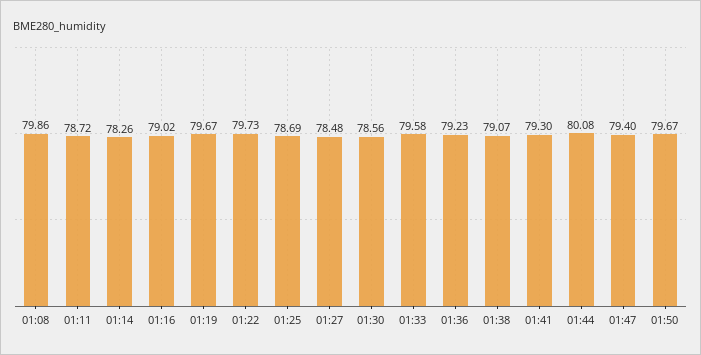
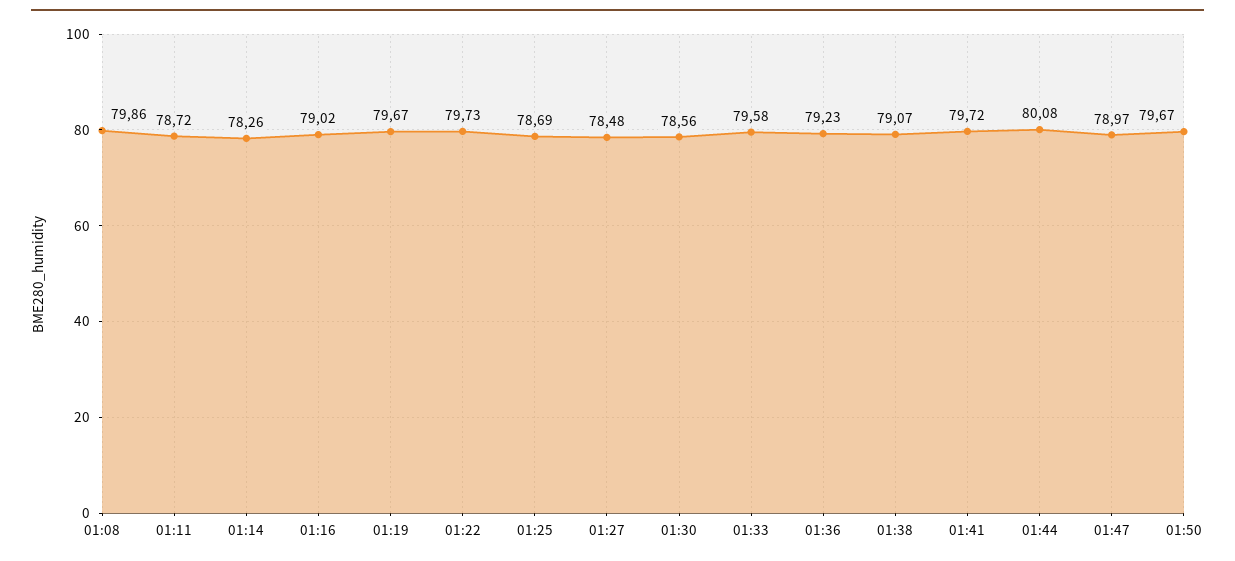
01:41: 79.3 -> 79.72
01:47: 79.4 -> 78.97

